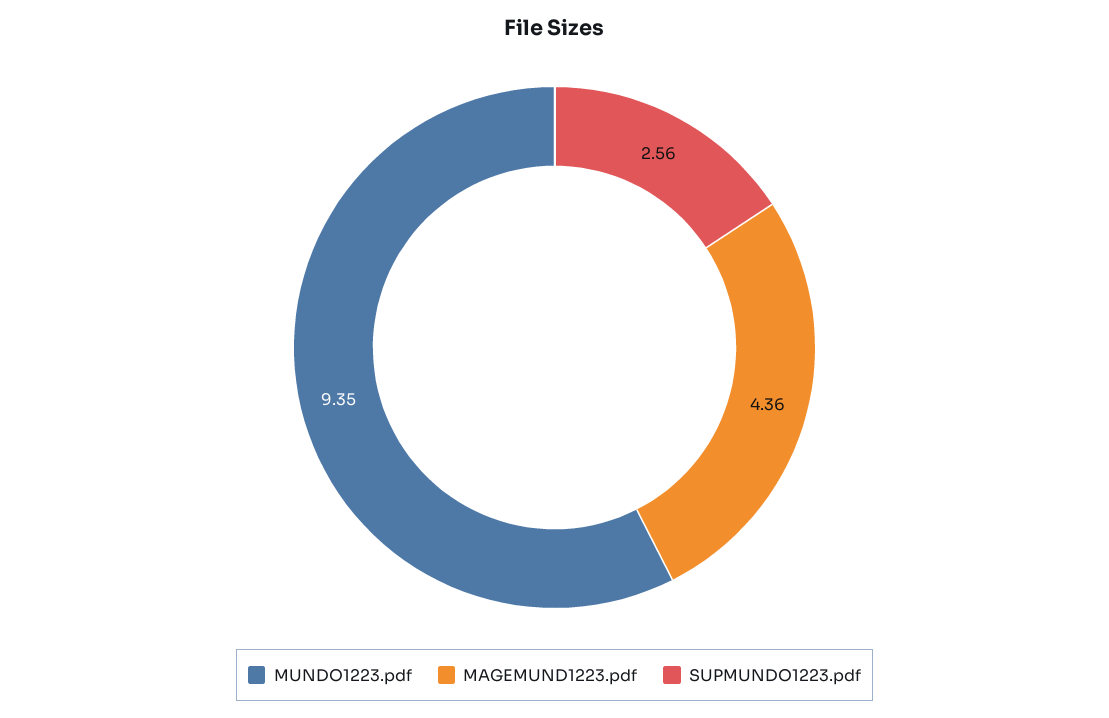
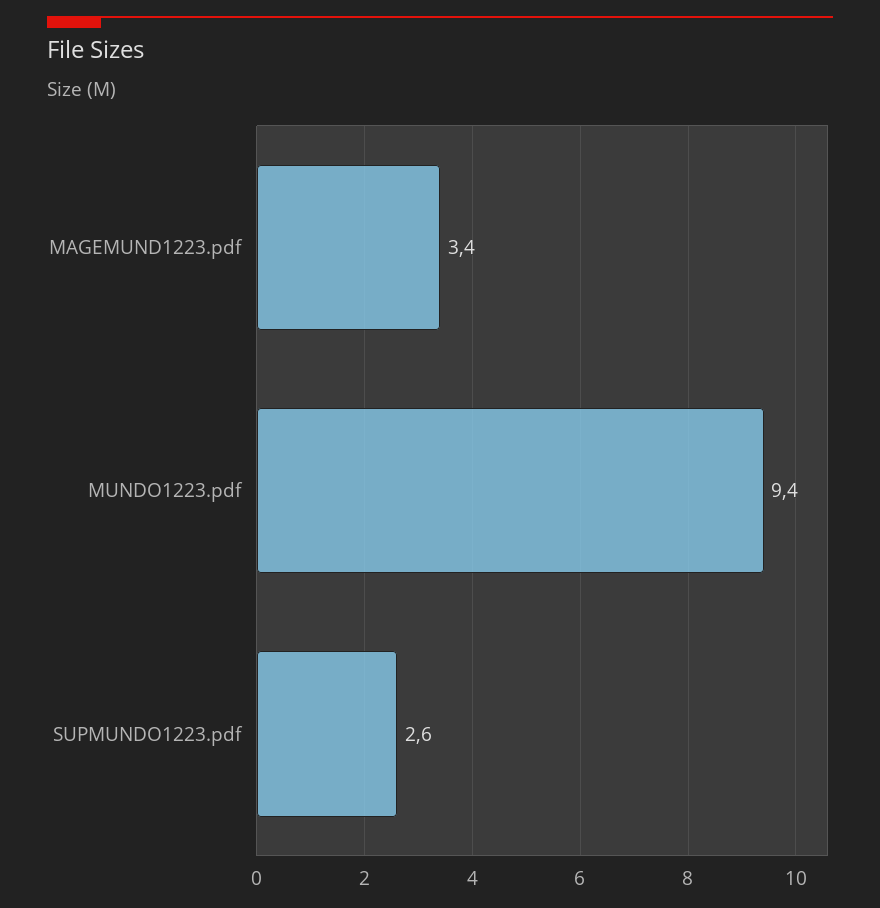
MAGEMUND1223.pdf: 4.36 -> 3.4

